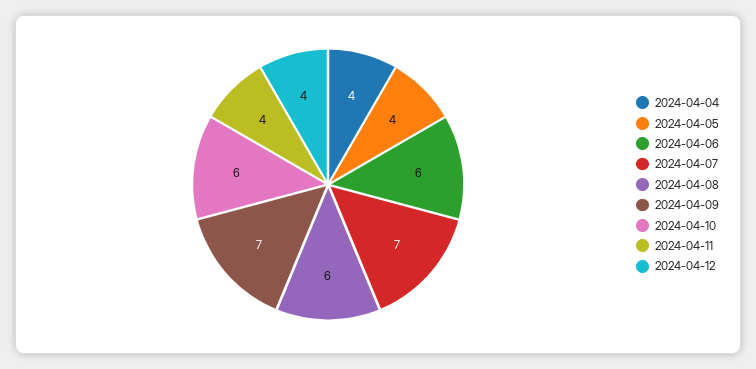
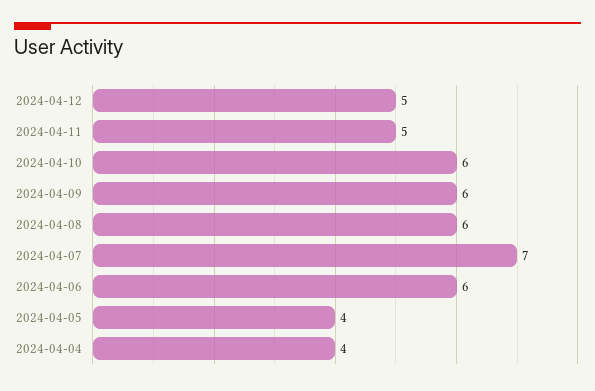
2024-04-09: 7 -> 6
2024-04-11: 4 -> 5
2024-04-12: 4 -> 5

